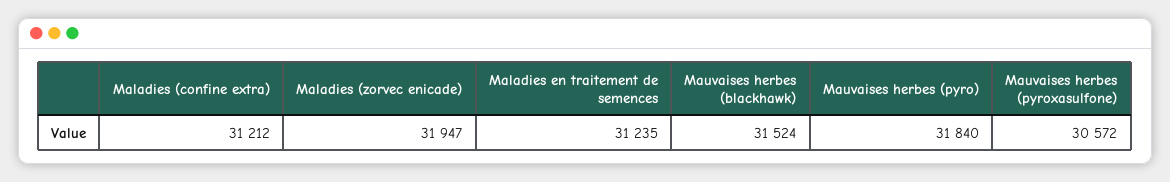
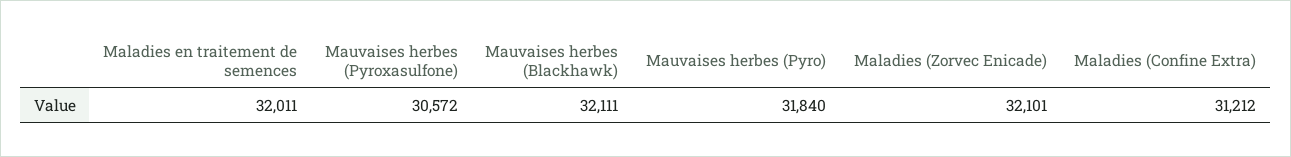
Maladies (zorvec enicade): 31947 -> 32101
Maladies en traitement de semences: 31235 -> 32011
Mauvaises herbes (blackhawk): 31524 -> 32111

